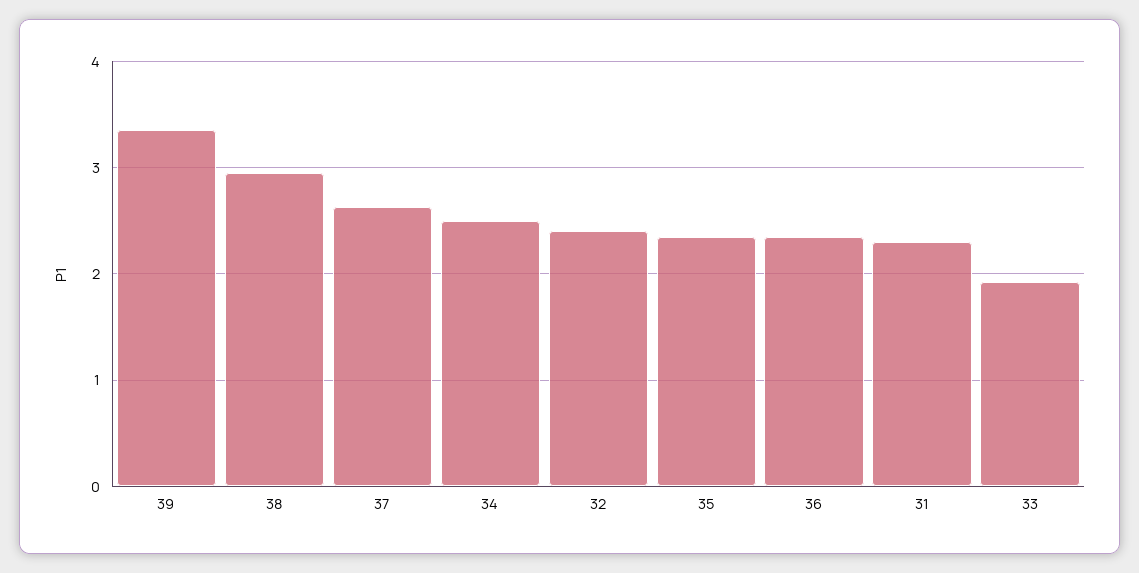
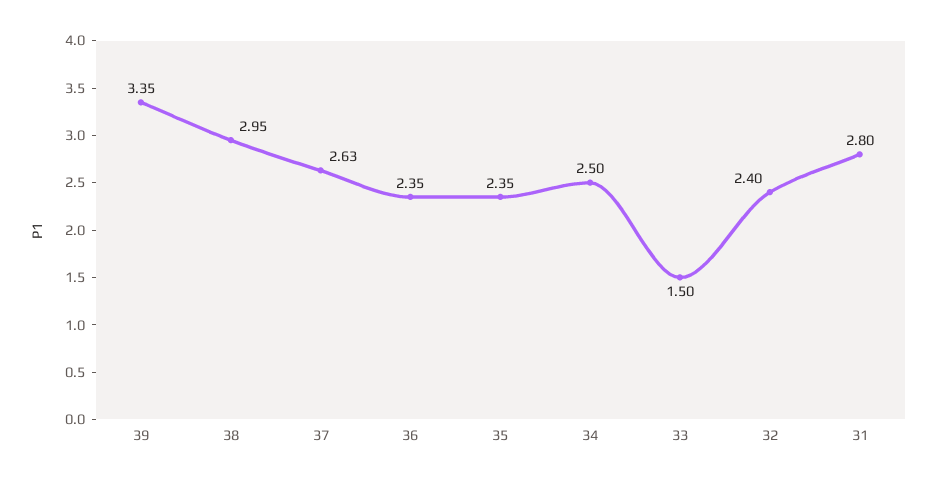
31: 2.3 -> 2.8
33: 1.9 -> 1.5

